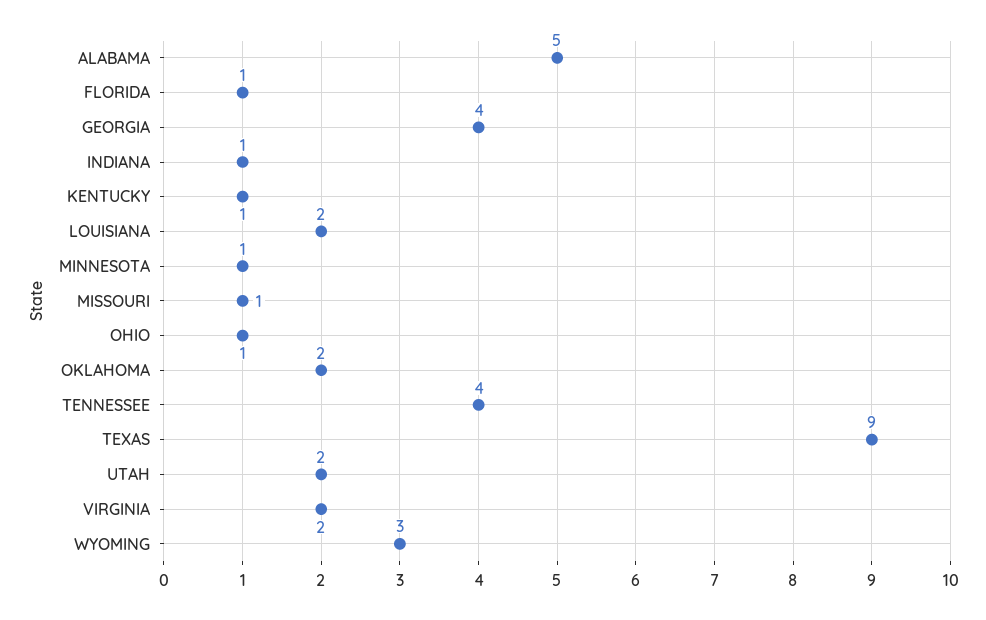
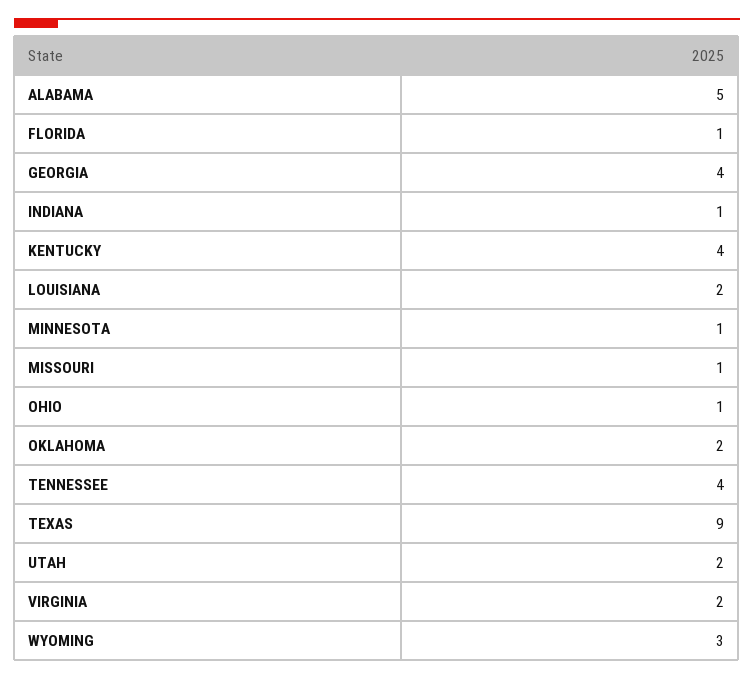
KENTUCKY: 1 -> 4

